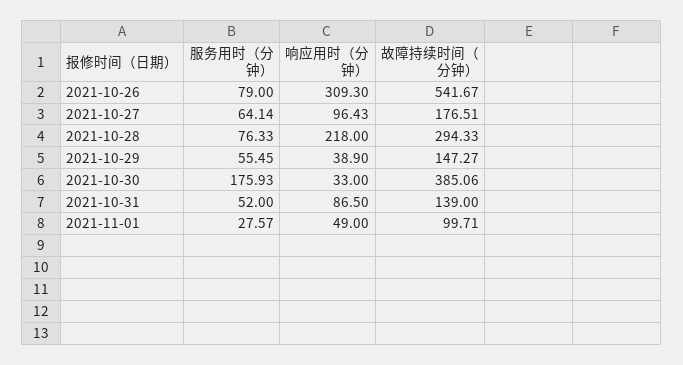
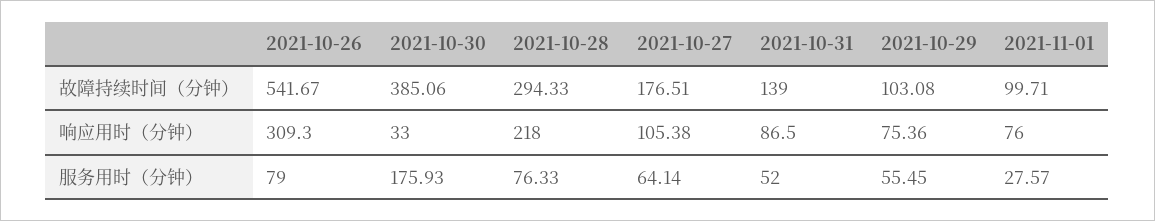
响应用时（分钟）, 2021-10-27: 96.43 -> 105.38
响应用时（分钟）, 2021-10-29: 38.9 -> 75.36
故障持续时间（分钟）, 2021-10-29: 147.27 -> 103.08
响应用时（分钟）, 2021-11-01: 49 -> 76

